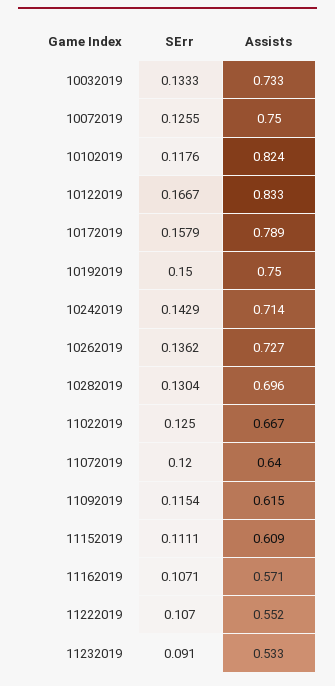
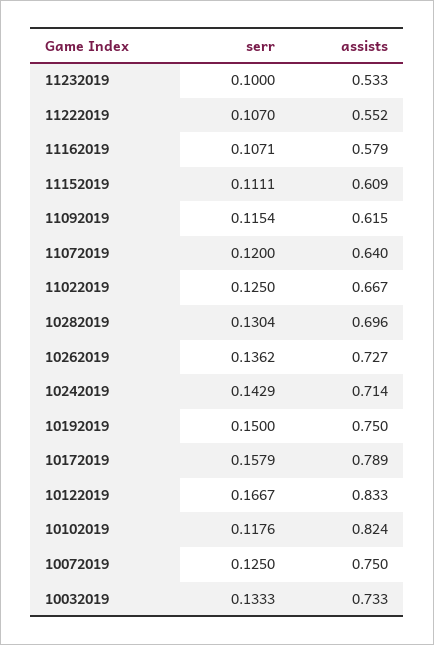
SErr, 10072019: 0.1255 -> 0.125
Assists, 11162019: 0.571 -> 0.579
SErr, 11232019: 0.091 -> 0.1

